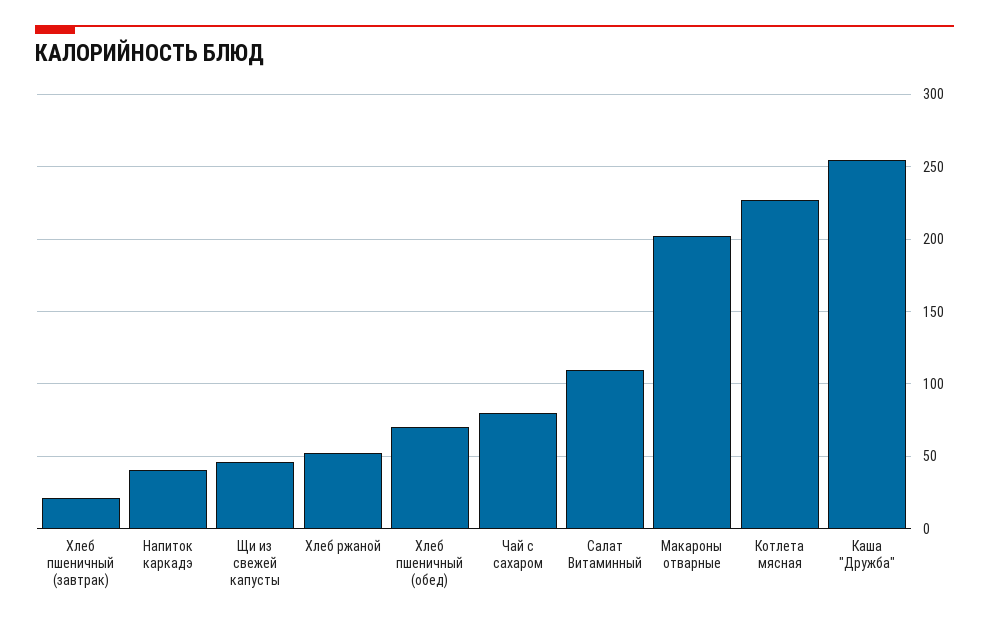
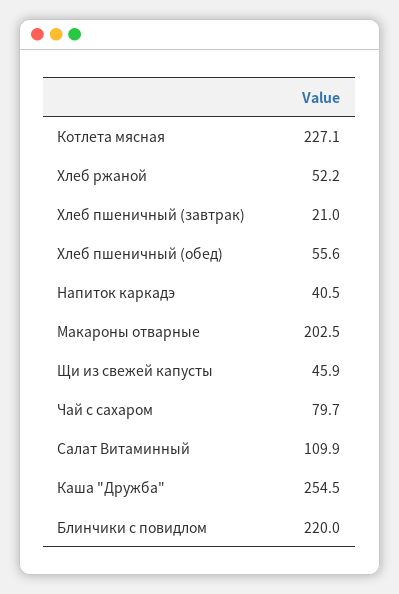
Хлеб пшеничный (обед): 70 -> 55.6
Блинчики с повидлом: none -> 220

